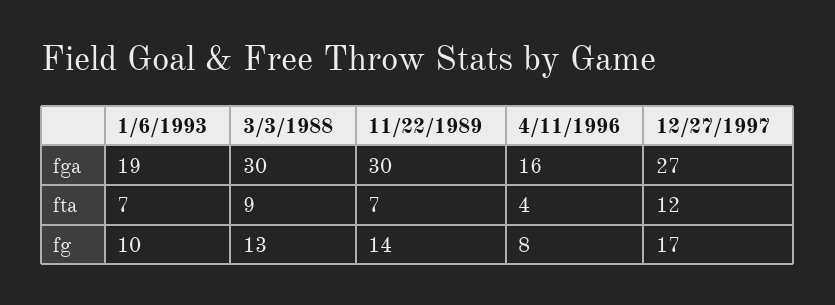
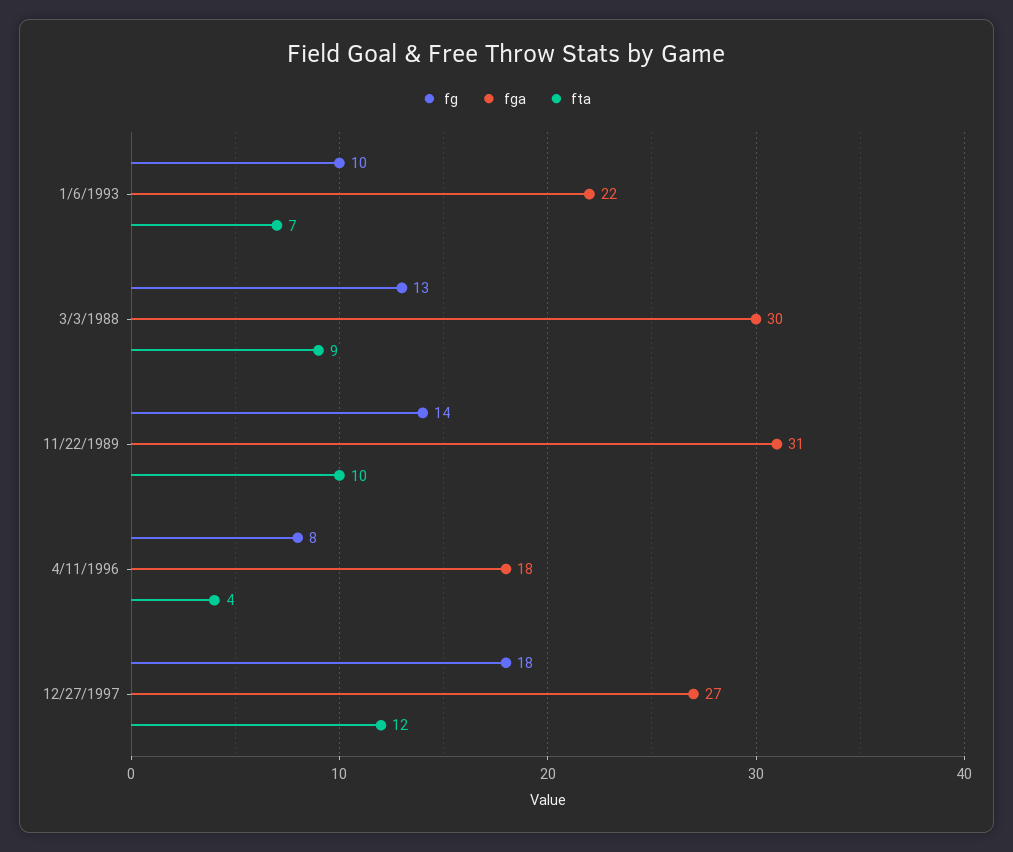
fga, 1/6/1993: 19 -> 22
fga, 11/22/1989: 30 -> 31
fga, 4/11/1996: 16 -> 18
fta, 11/22/1989: 7 -> 10
fg, 12/27/1997: 17 -> 18

